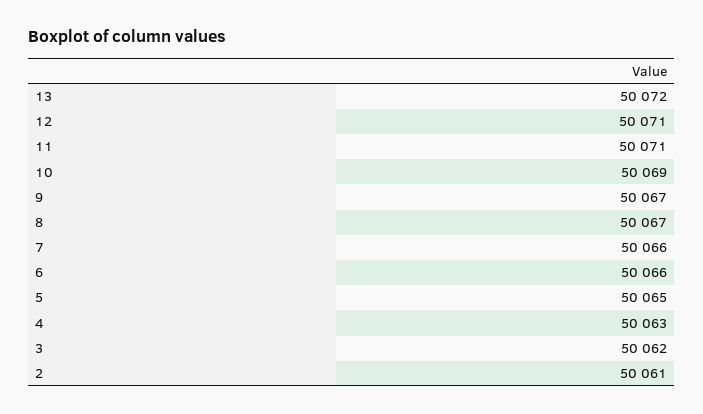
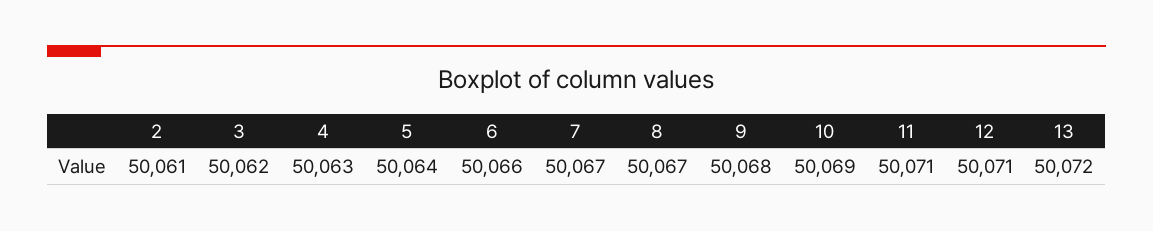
9: 50067 -> 50068
7: 50066 -> 50067
5: 50065 -> 50064

